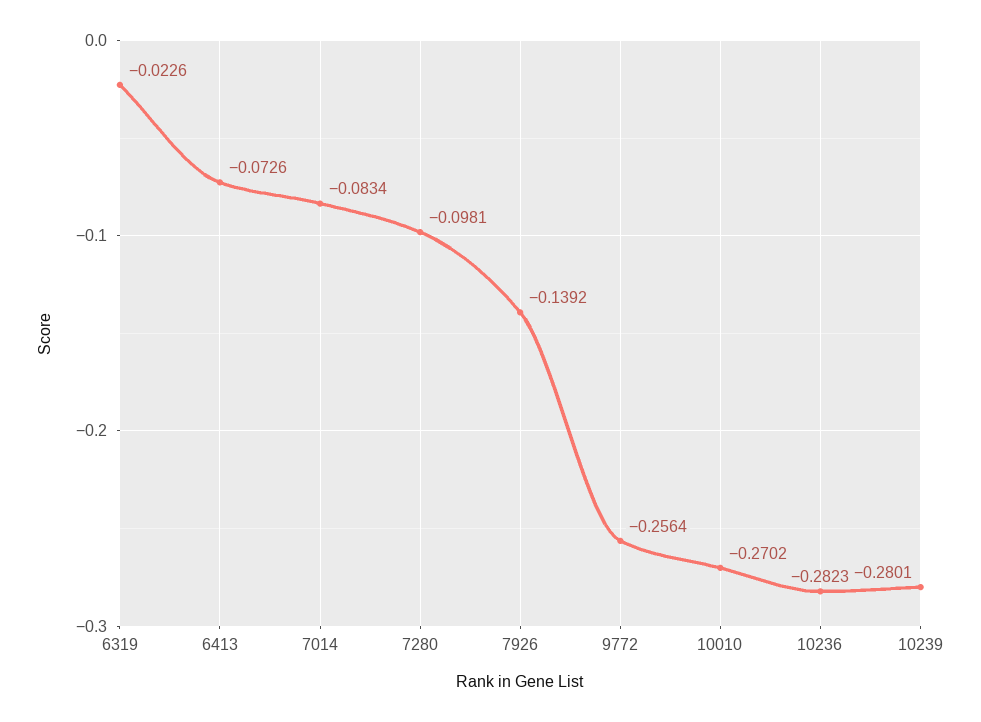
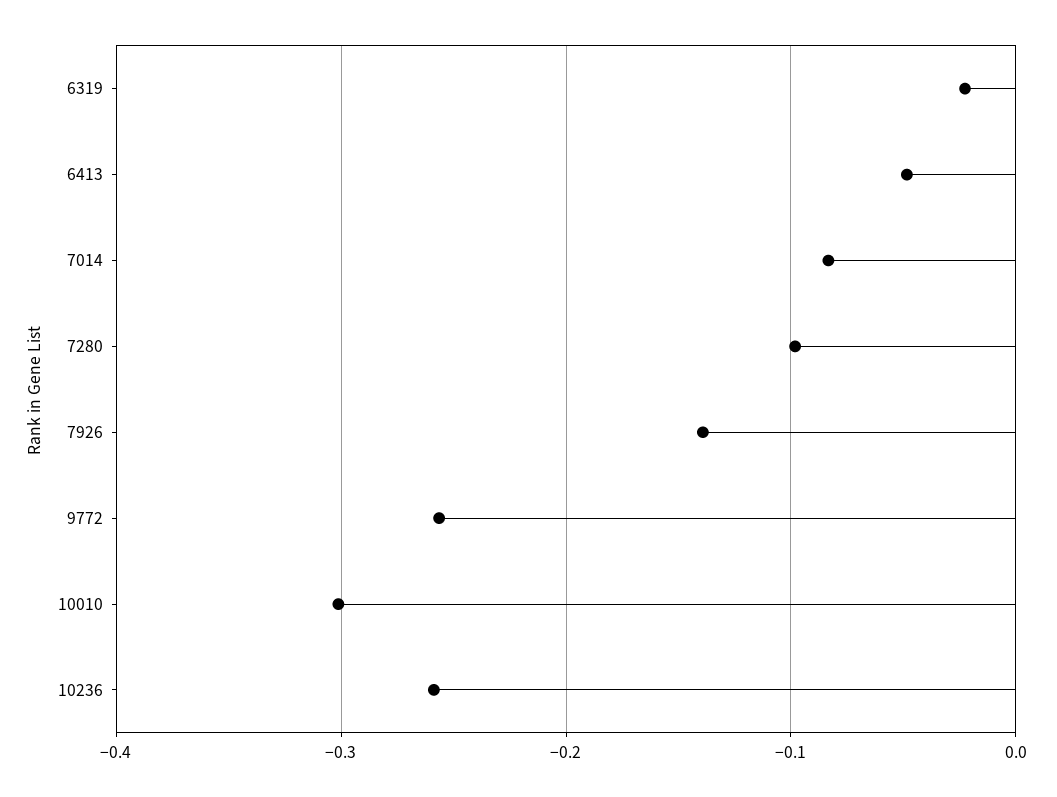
6413: -0.0726 -> -0.05
10010: -0.2702 -> -0.3
10236: -0.2823 -> -0.26
10239: -0.2801 -> none

